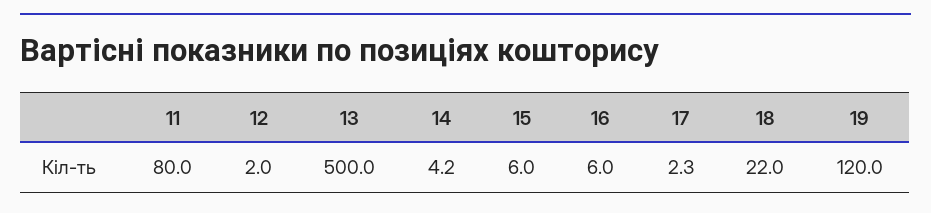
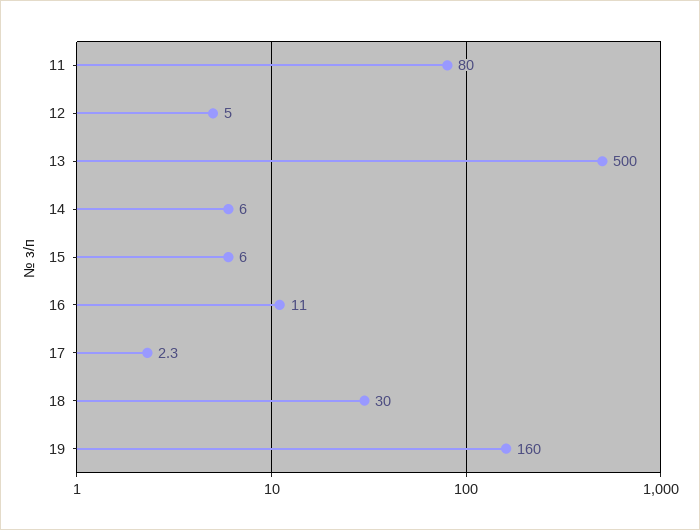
12: 2 -> 5
14: 4.2 -> 6
16: 6 -> 11
18: 22 -> 30
19: 120 -> 160

